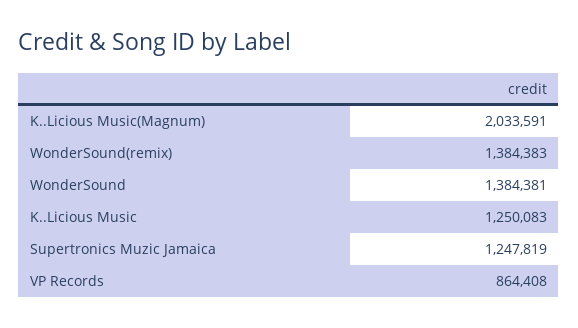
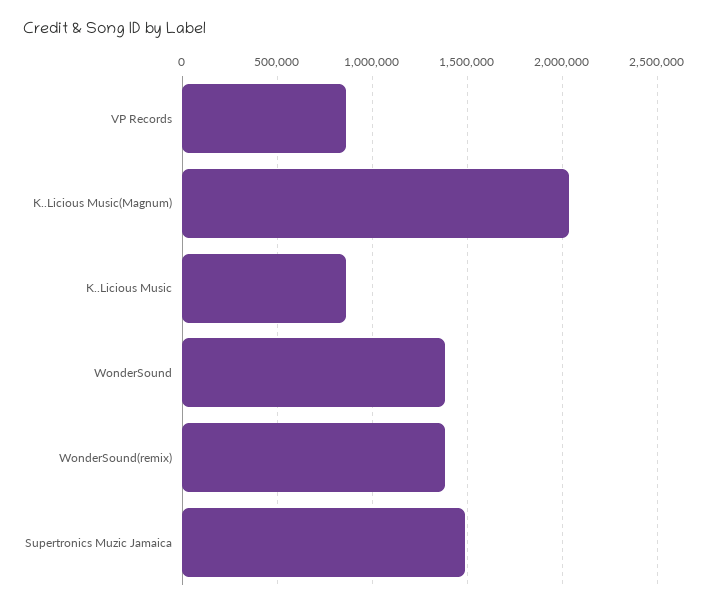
K..Licious Music: 1250083 -> 850000
Supertronics Muzic Jamaica: 1247819 -> 1500000

